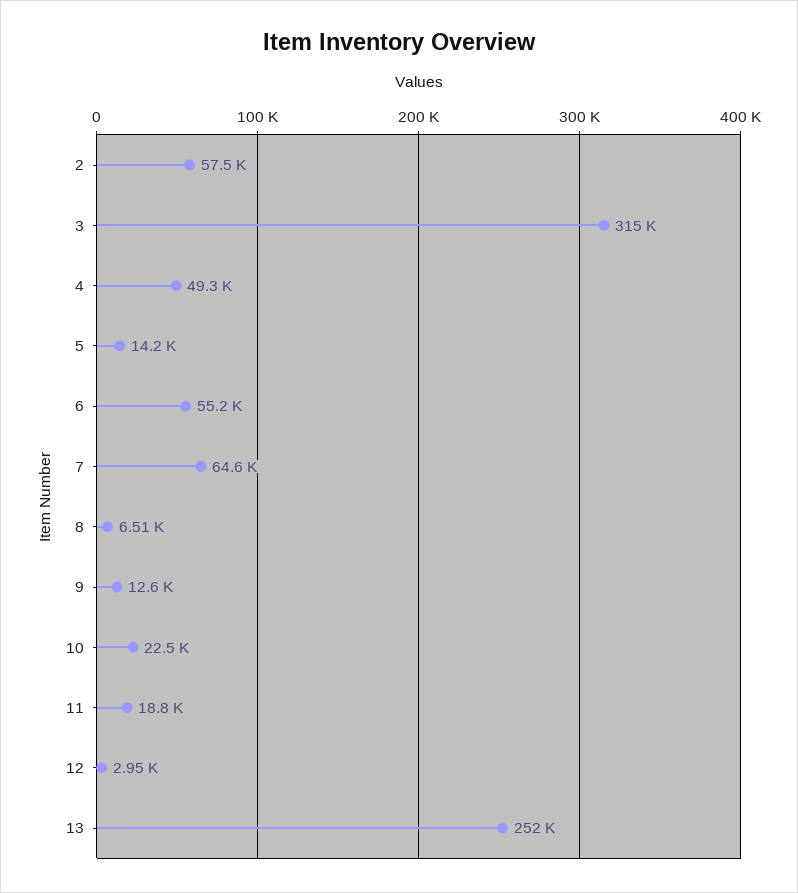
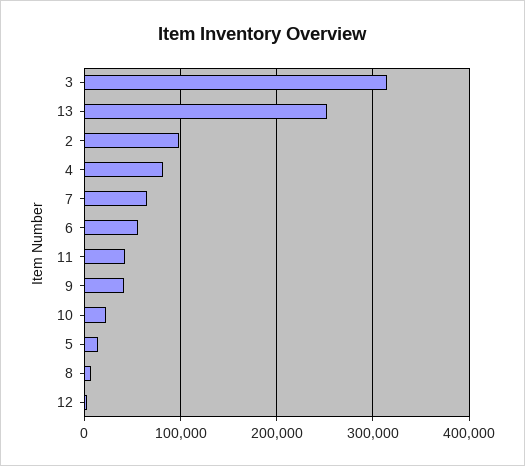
2: 57500 -> 100000
4: 49300 -> 80000
9: 12600 -> 40000
11: 18800 -> 40000

